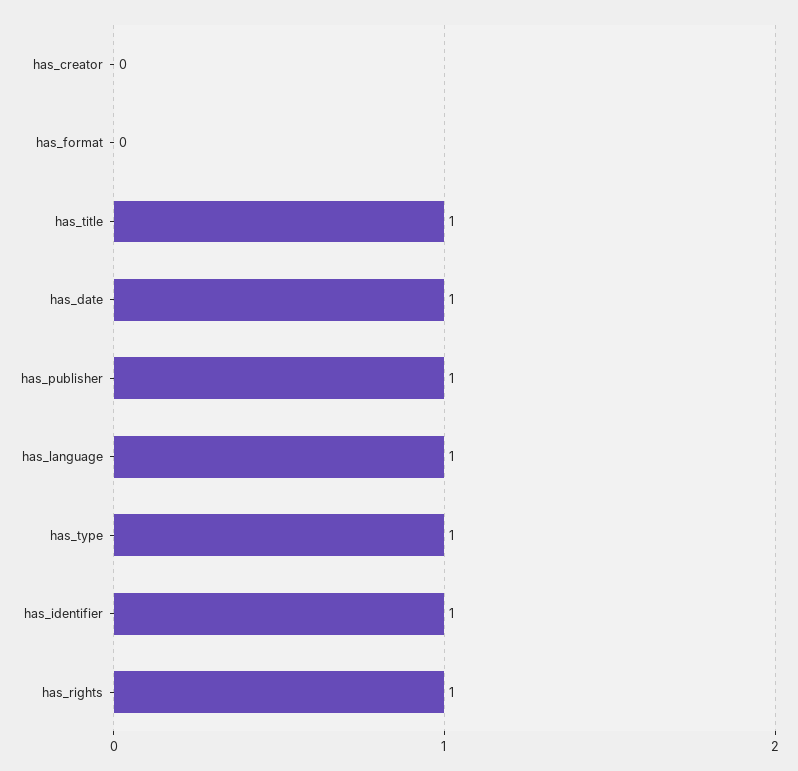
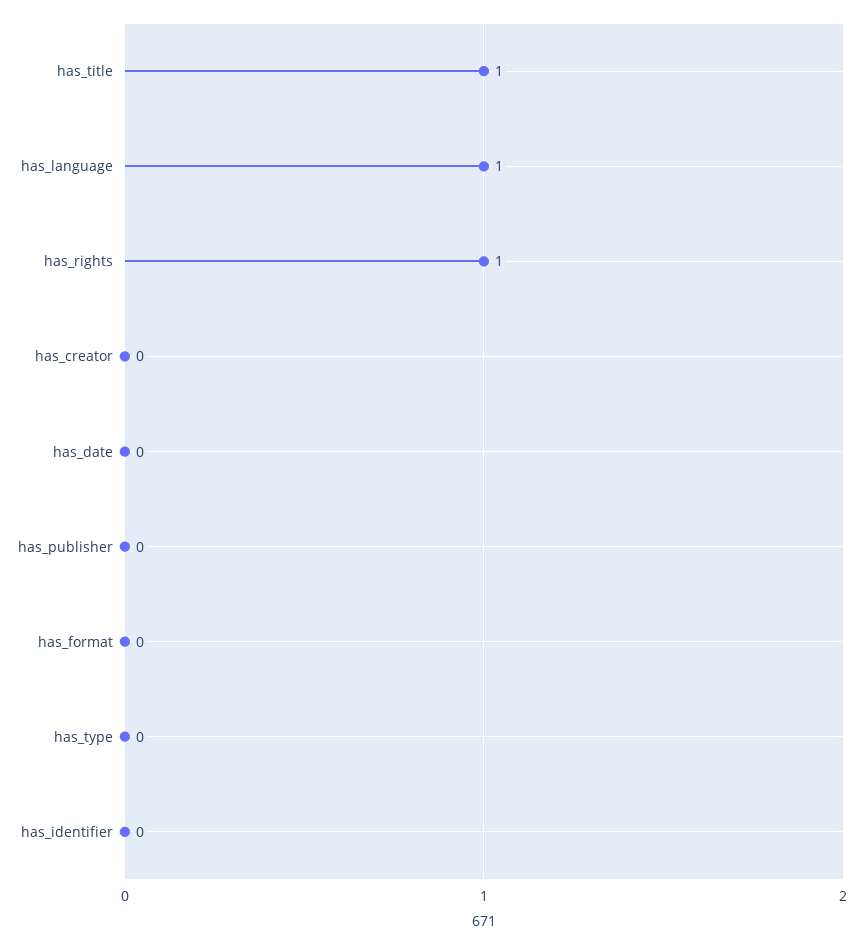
has_date: 1 -> 0
has_publisher: 1 -> 0
has_type: 1 -> 0
has_identifier: 1 -> 0

